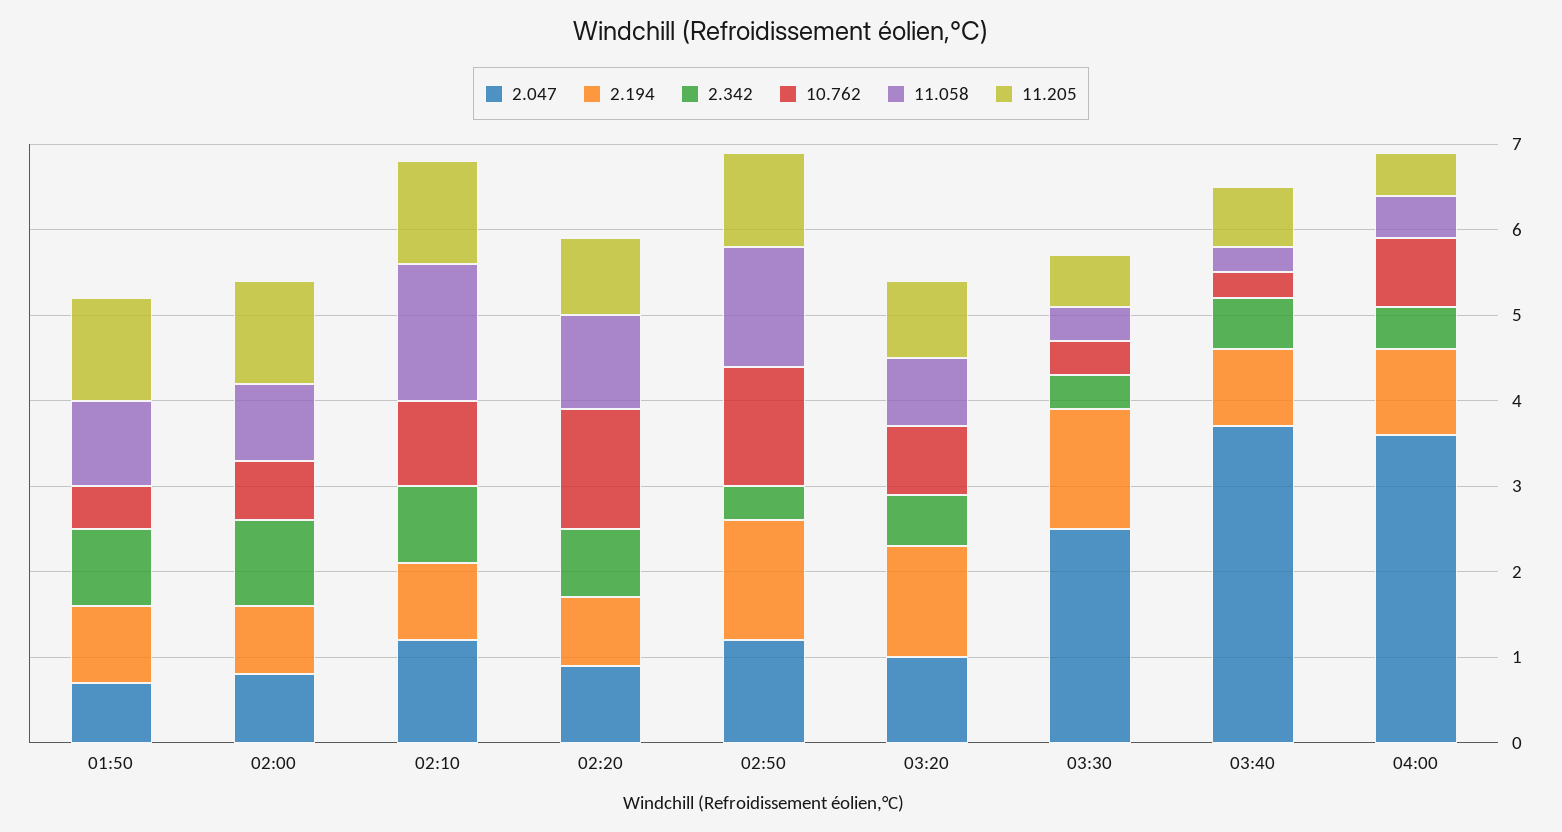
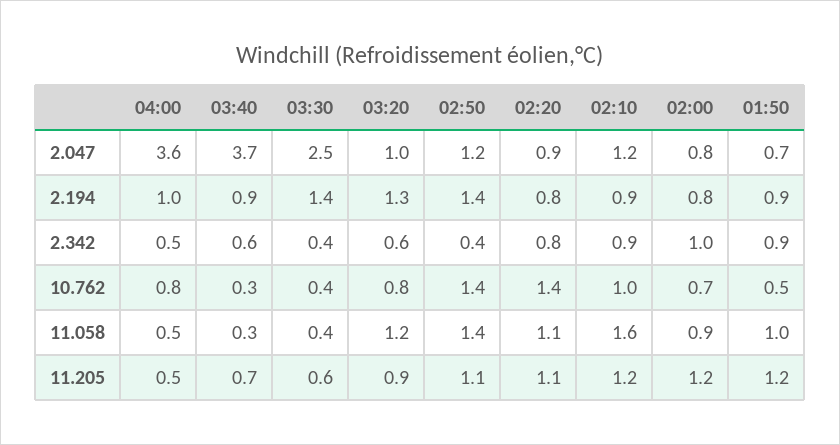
11.205, 02:20: 0.9 -> 1.1
11.058, 03:20: 0.8 -> 1.2

